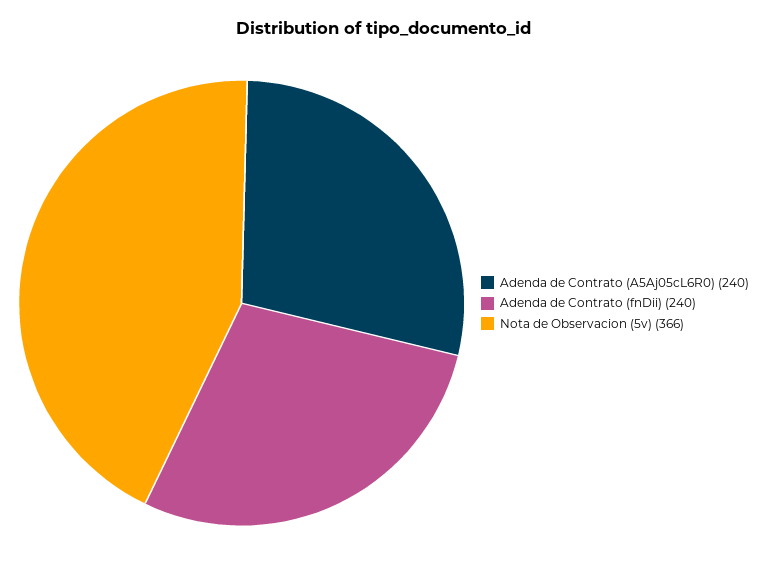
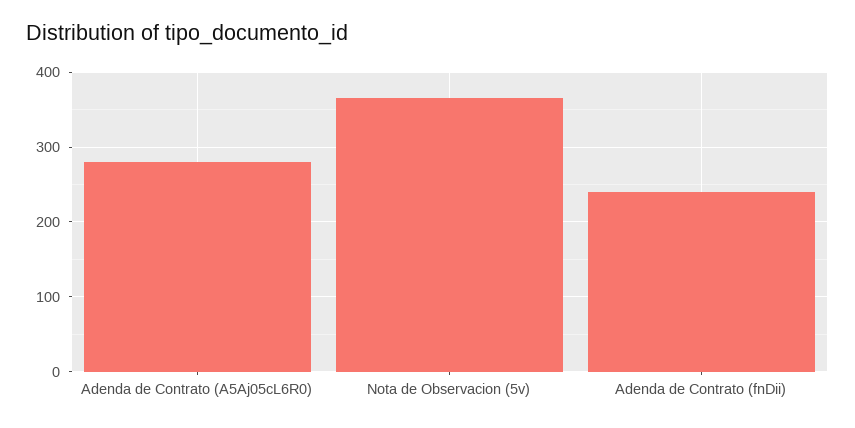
Adenda de Contrato (A5Aj05cL6R0): 240 -> 280

